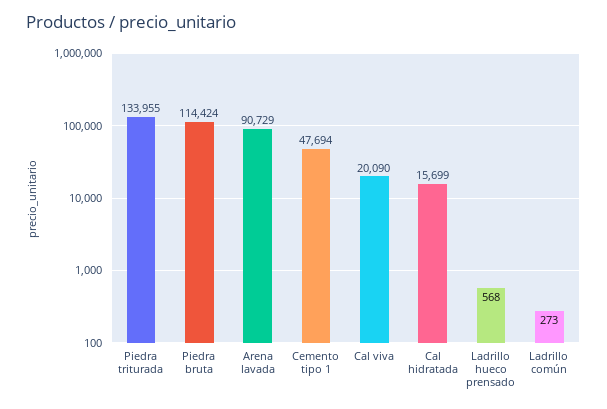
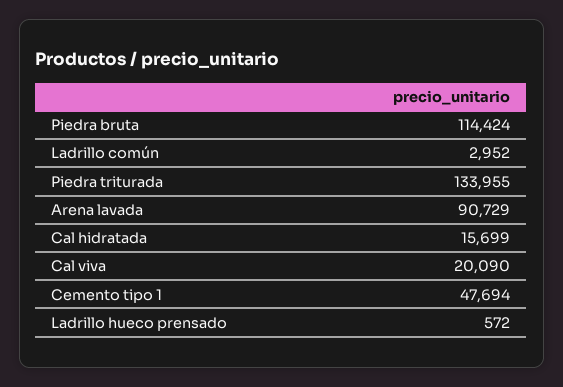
Ladrillo hueco prensado: 568 -> 572
Ladrillo común: 273 -> 2952

